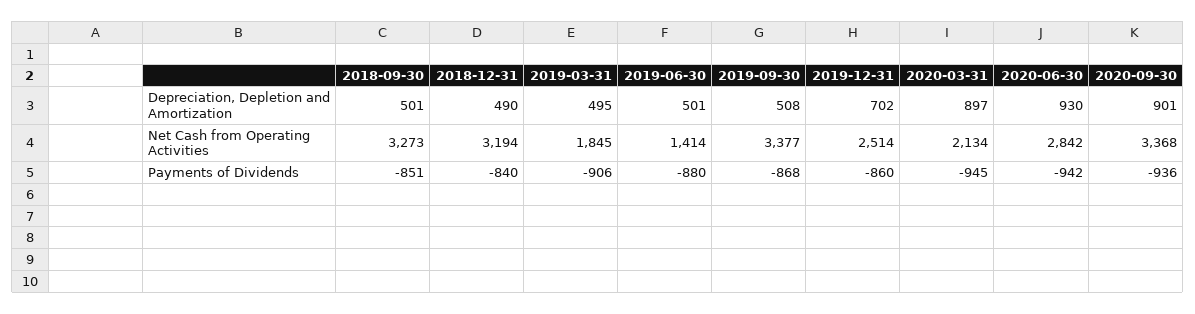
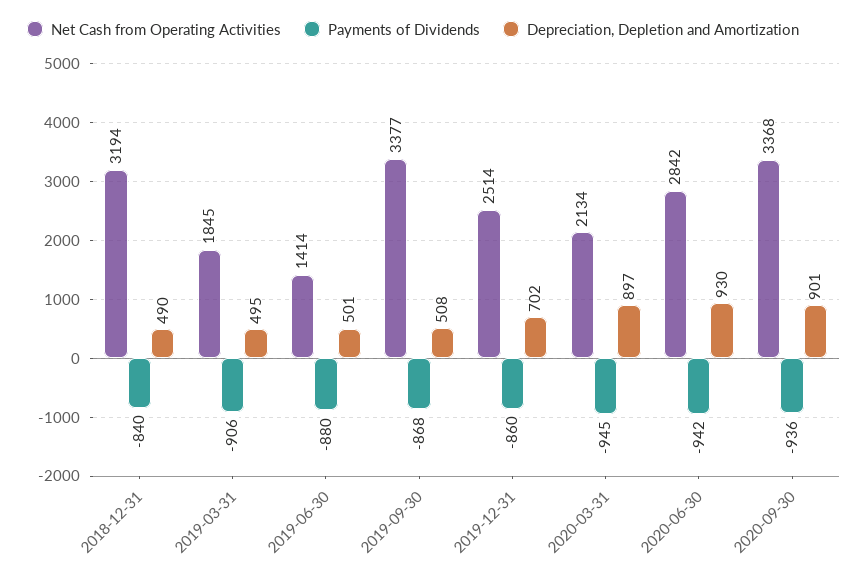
Depreciation, Depletion and Amortization, 2018-09-30: 501 -> none
Net Cash from Operating Activities, 2018-09-30: 3273 -> none
Payments of Dividends, 2018-09-30: -851 -> none

